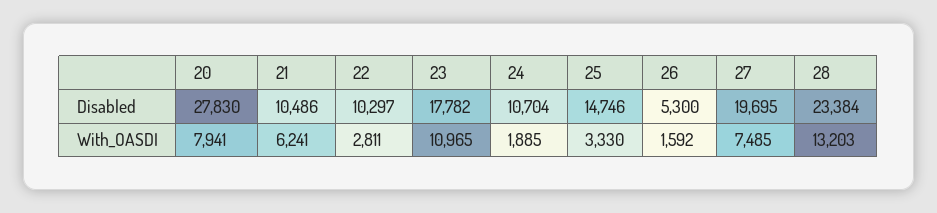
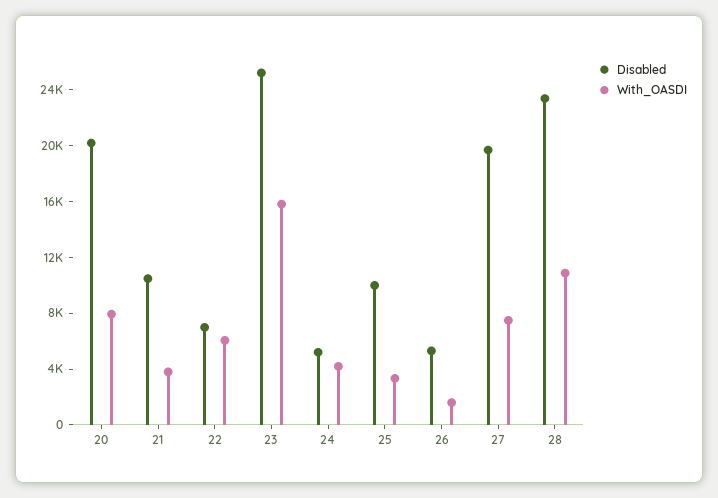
Disabled, 20: 27830 -> 20000
Disabled, 22: 10297 -> 7000
Disabled, 23: 17782 -> 25000
Disabled, 24: 10704 -> 5000
Disabled, 25: 14746 -> 10000
With_OASDI, 21: 6241 -> 4000
With_OASDI, 22: 2811 -> 6000
With_OASDI, 23: 10965 -> 16000
With_OASDI, 24: 1885 -> 4000
With_OASDI, 28: 13203 -> 11000

